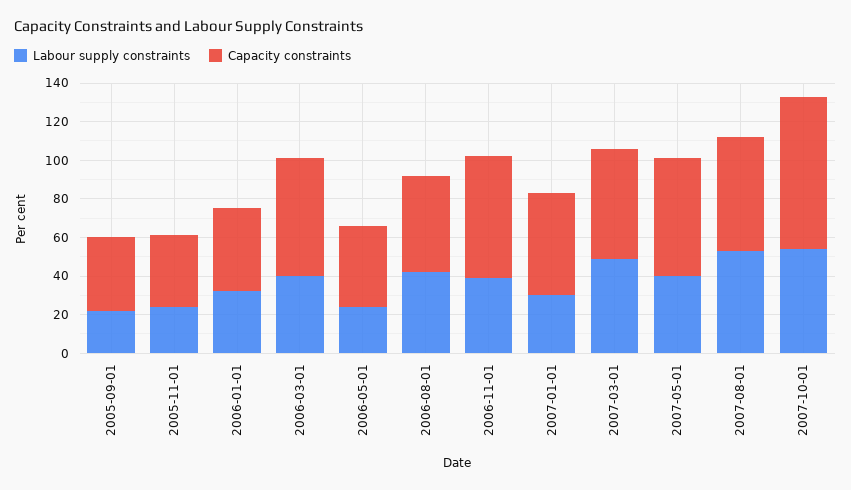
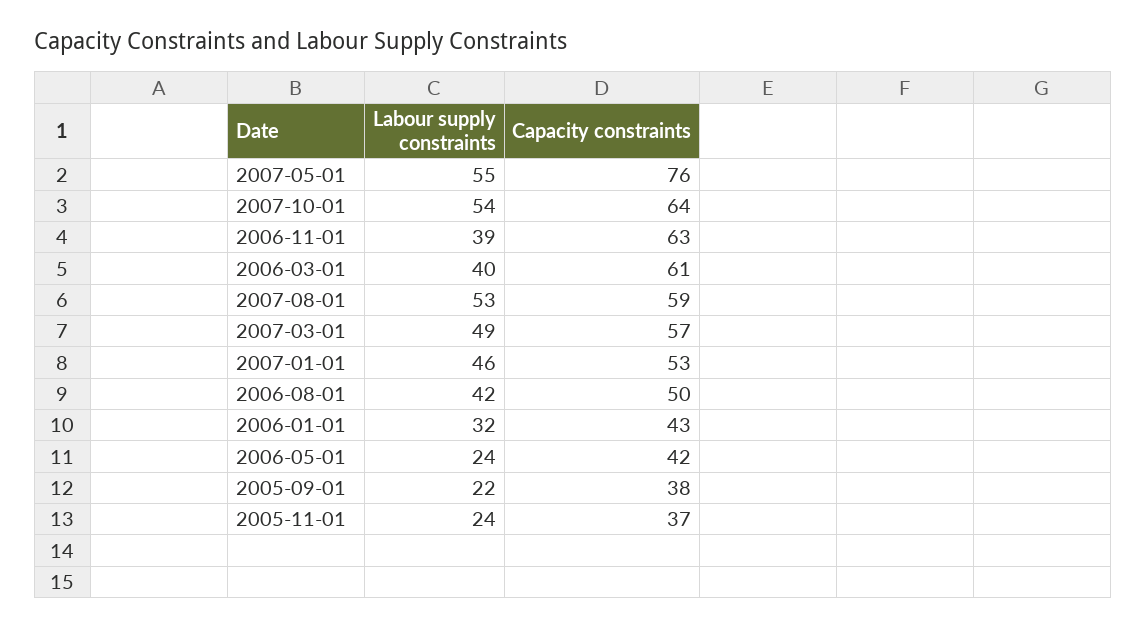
Labour supply constraints, 2007-01-01: 30 -> 46
Labour supply constraints, 2007-05-01: 40 -> 55
Capacity constraints, 2007-05-01: 60 -> 76
Capacity constraints, 2007-10-01: 80 -> 64

